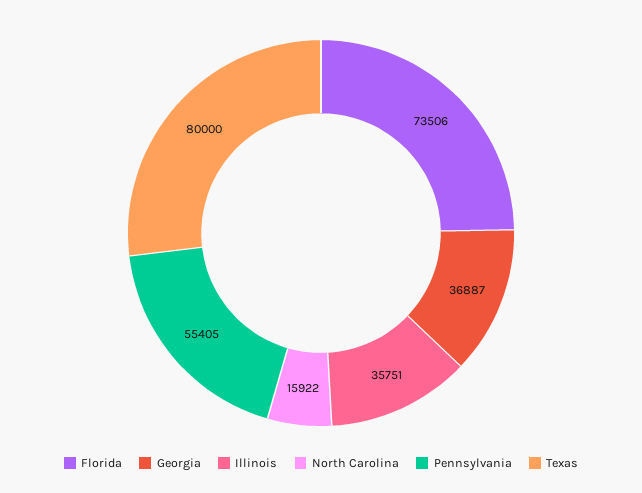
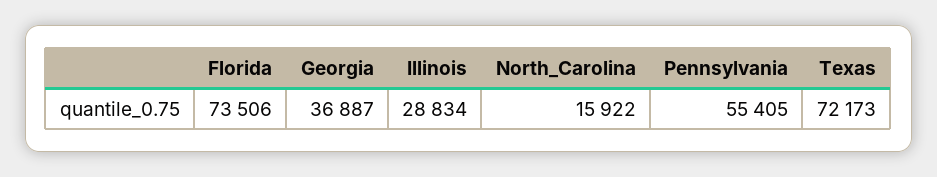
Illinois: 35751 -> 28834
Texas: 80000 -> 72173

